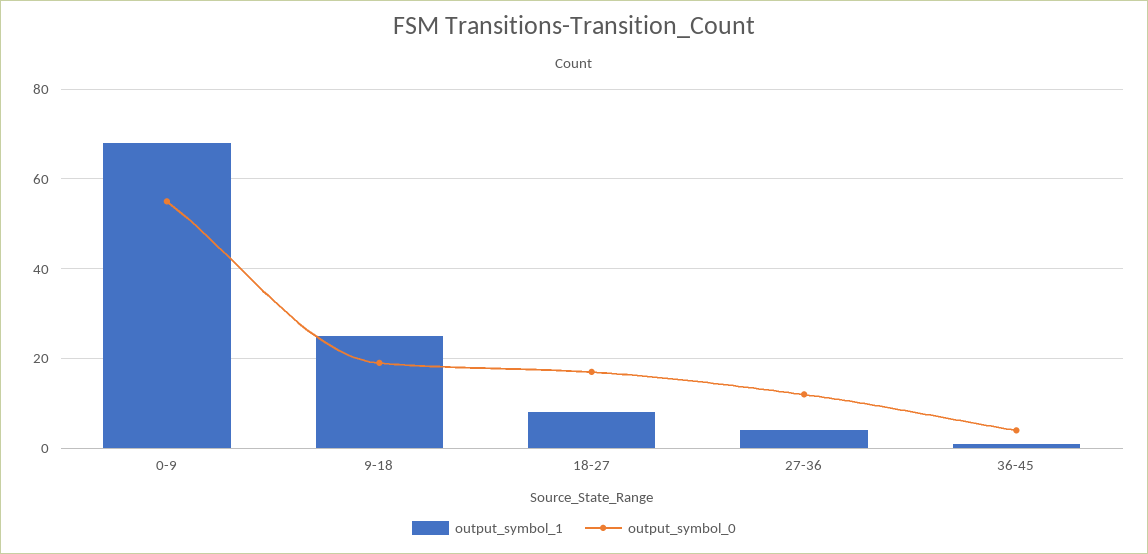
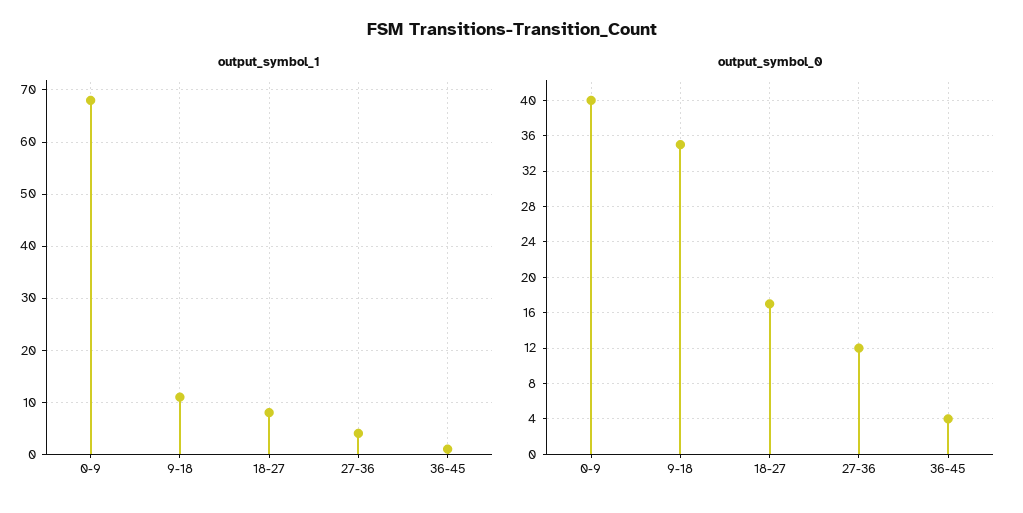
output_symbol_0, 0-9: 55 -> 40
output_symbol_1, 9-18: 25 -> 10
output_symbol_0, 9-18: 20 -> 35

